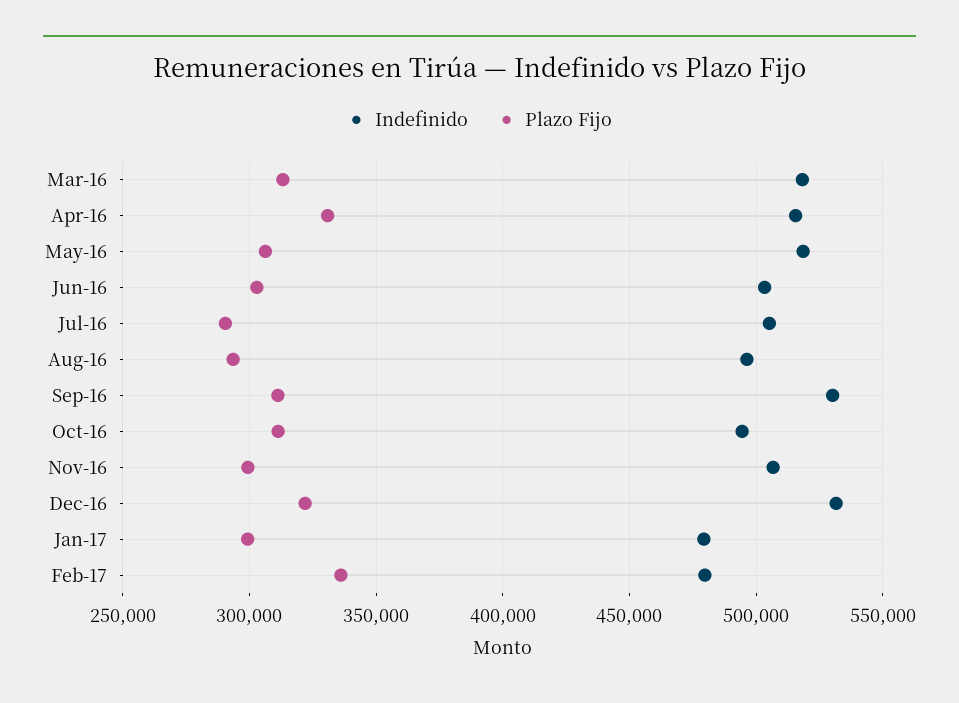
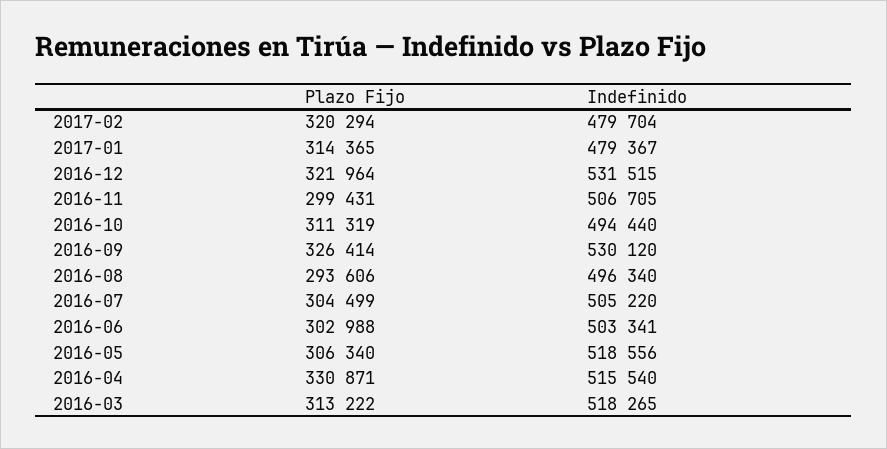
Plazo Fijo, Jul-16: 290000 -> 304499
Plazo Fijo, Sep-16: 310000 -> 326414
Plazo Fijo, Jan-17: 300000 -> 314365
Plazo Fijo, Feb-17: 335000 -> 320294

